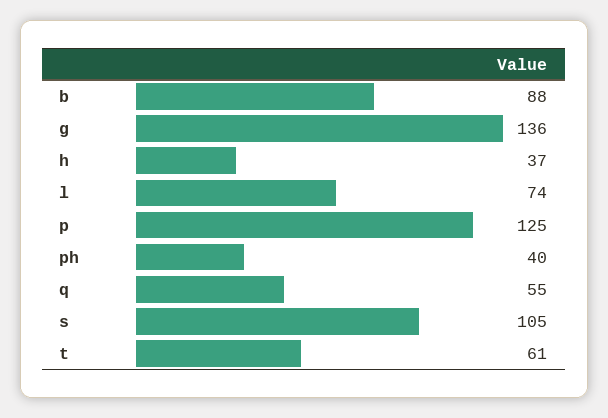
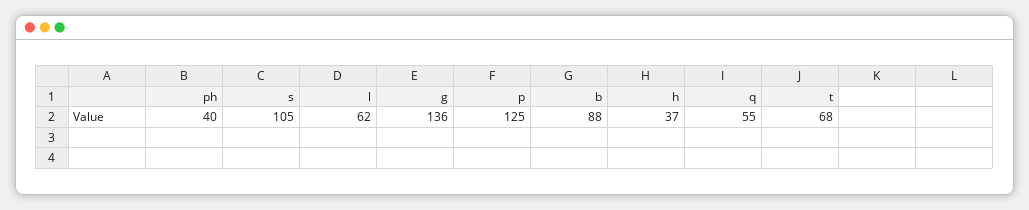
l: 74 -> 62
t: 61 -> 68

